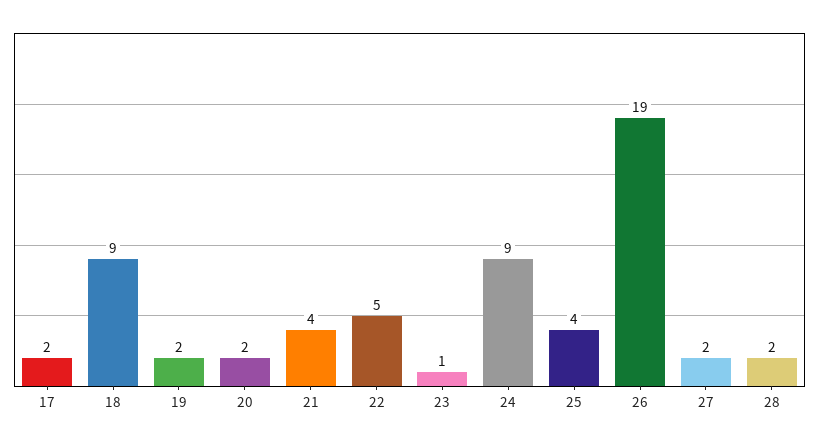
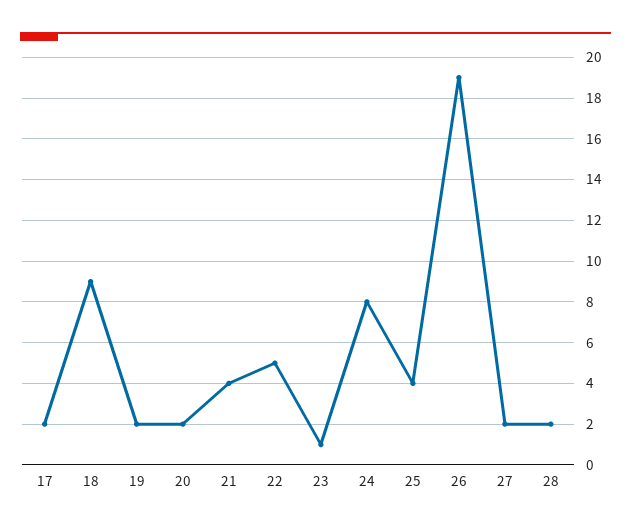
24: 9 -> 8

